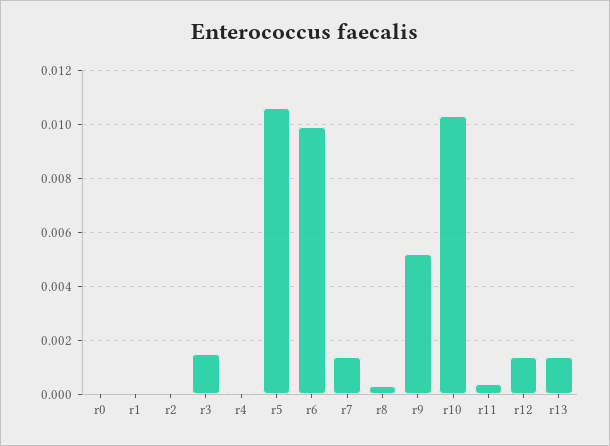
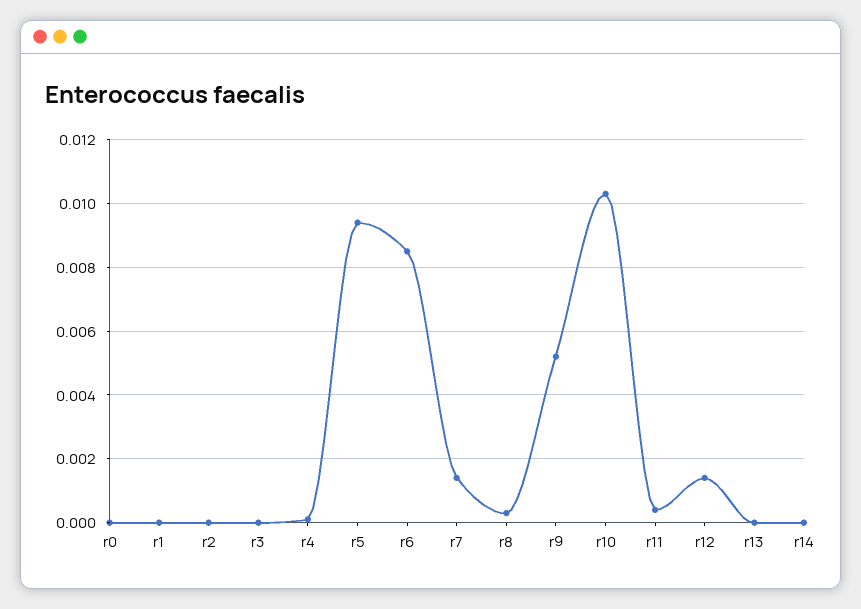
r3: 0.0015 -> 0
r5: 0.0105 -> 0.0095
r6: 0.01 -> 0.0085
r13: 0.0015 -> 0
r14: none -> 0

